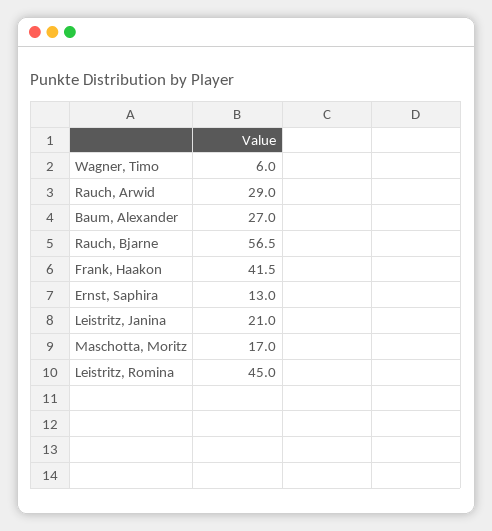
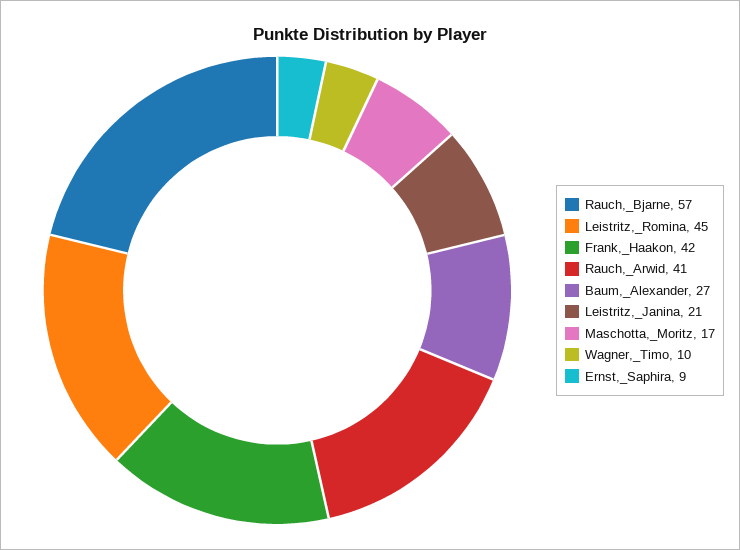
Wagner, Timo: 6 -> 10
Rauch, Arwid: 29 -> 41
Ernst, Saphira: 13 -> 9

